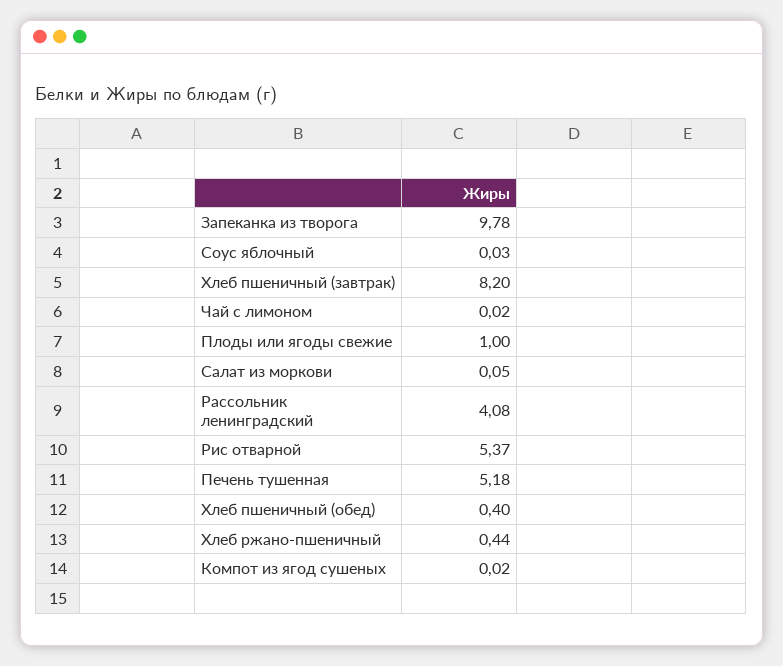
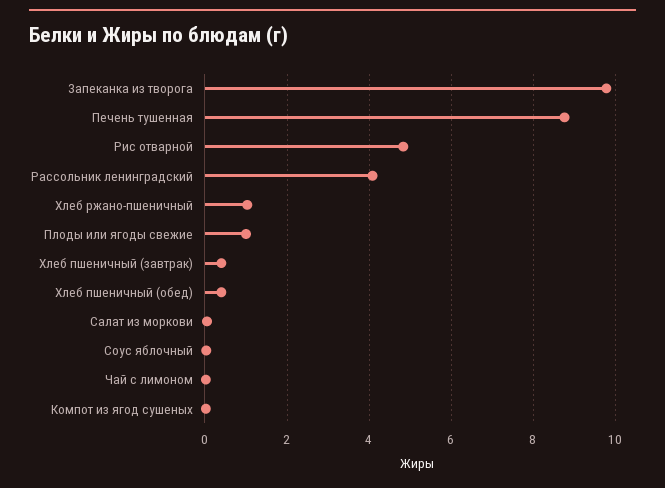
Хлеб пшеничный (завтрак): 8.2 -> 0.4
Рис отварной: 5.37 -> 4.8
Печень тушенная: 5.18 -> 8.8
Хлеб ржано-пшеничный: 0.44 -> 1

